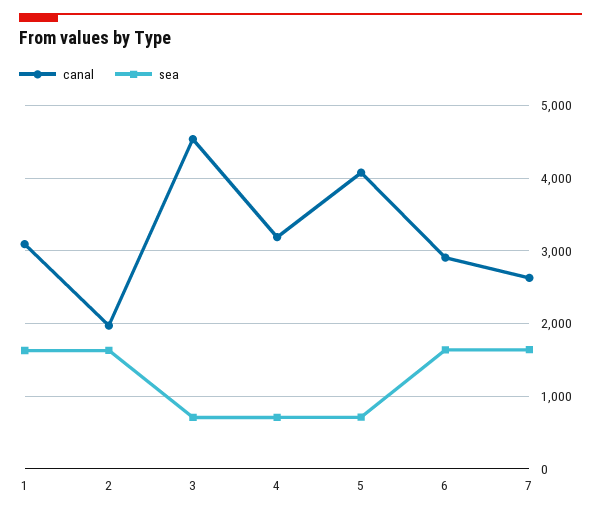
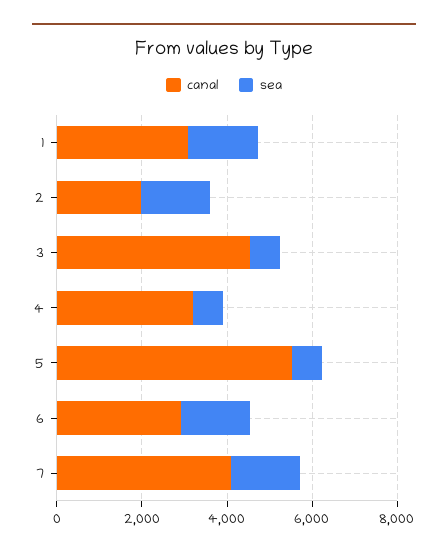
canal, 5: 4100 -> 5500
canal, 7: 2600 -> 4000

